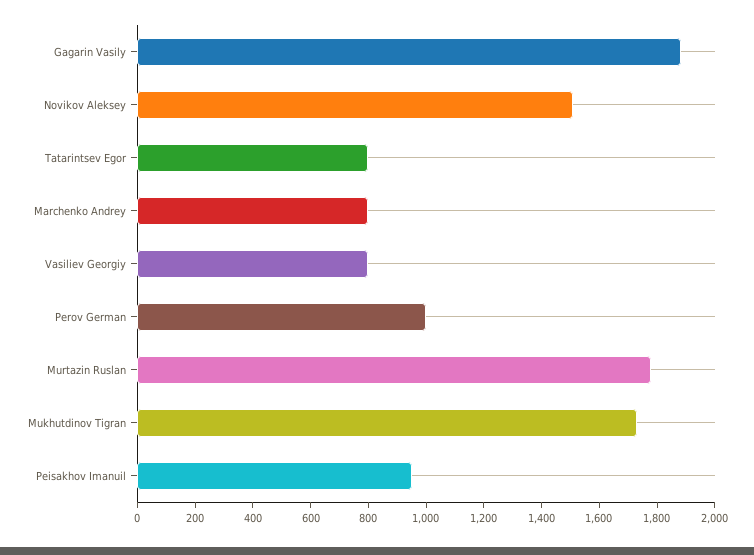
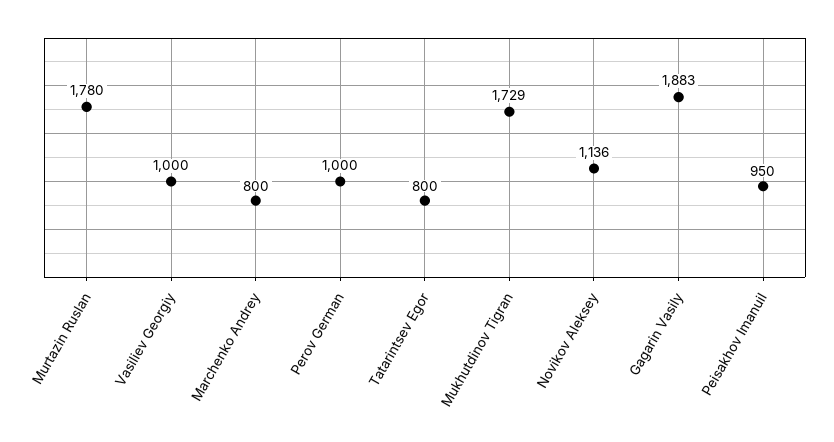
Novikov Aleksey: 1500 -> 1136
Vasiliev Georgiy: 800 -> 1000

